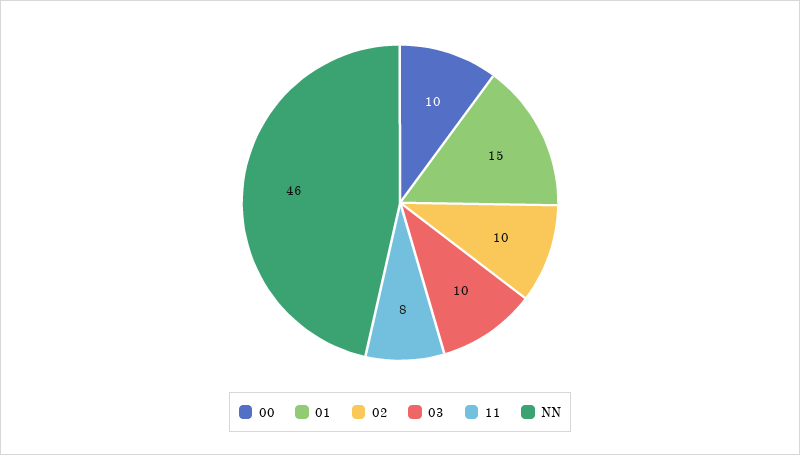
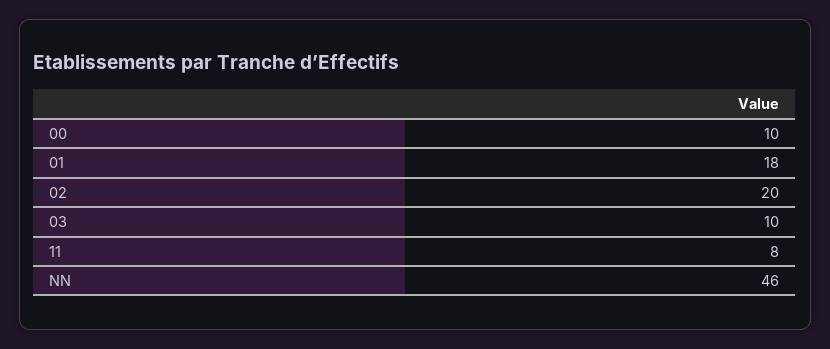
01: 15 -> 18
02: 10 -> 20

